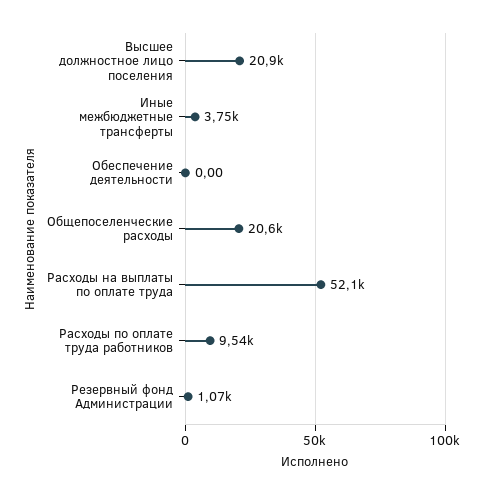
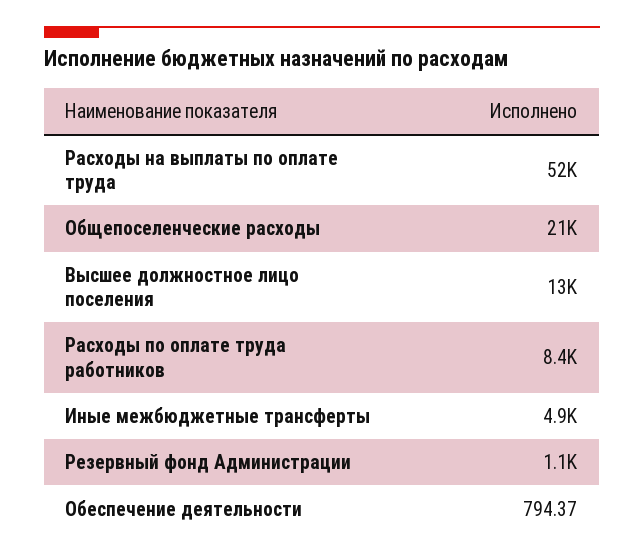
Высшее должностное лицо поселения: 20900 -> 13000
Иные межбюджетные трансферты: 3750 -> 4900
Обеспечение деятельности: 0 -> 794.37
Расходы по оплате труда работников: 9540 -> 8400

